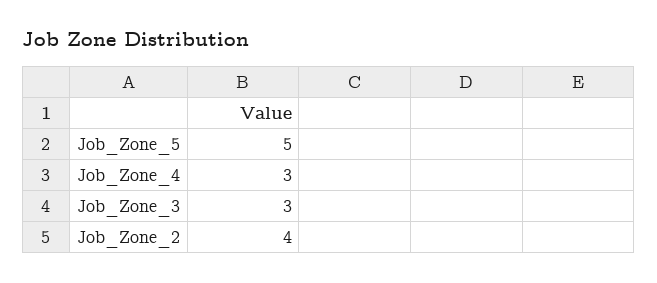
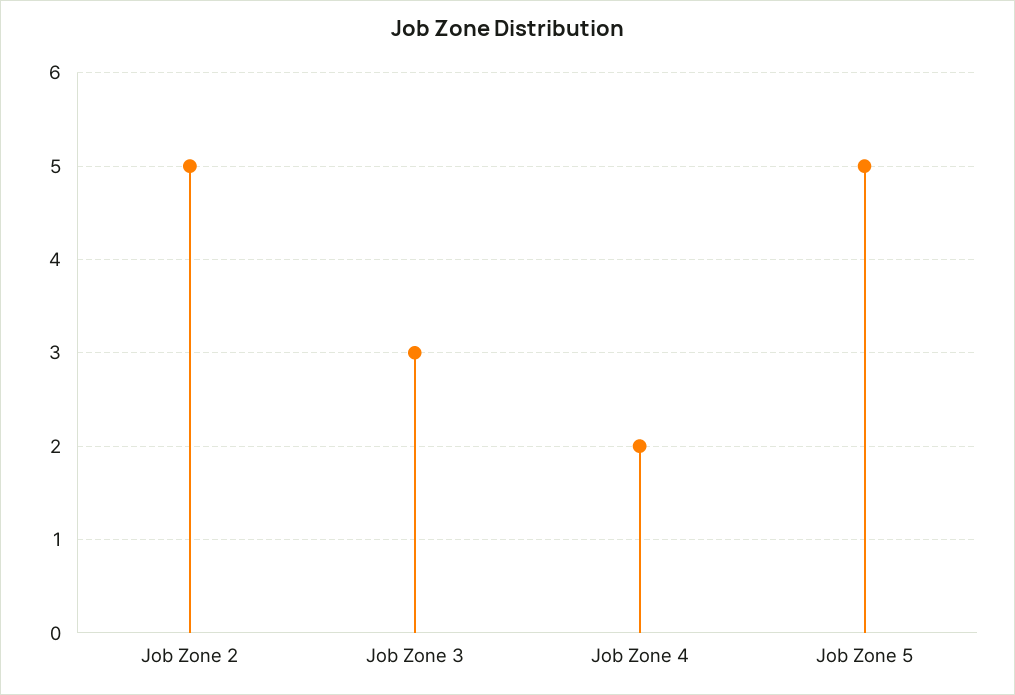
Job_Zone_4: 3 -> 2
Job_Zone_2: 4 -> 5

